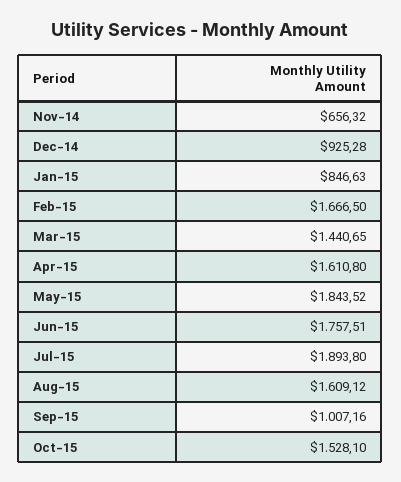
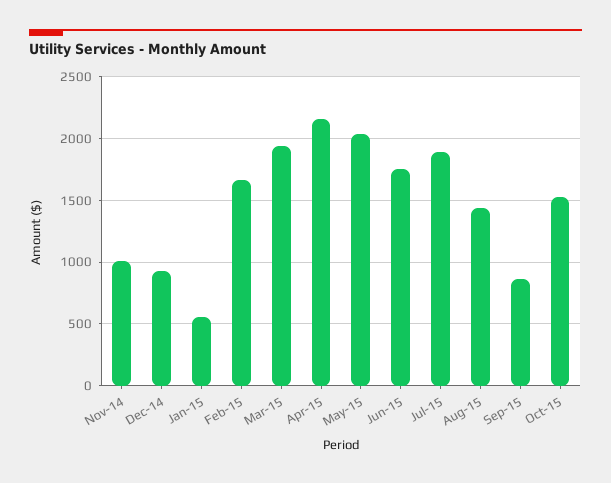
Nov-14: 656.32 -> 1000
Jan-15: 846.63 -> 550
Mar-15: 1440.65 -> 1950
Apr-15: 1610.8 -> 2150
May-15: 1843.52 -> 2050
Aug-15: 1609.12 -> 1450
Sep-15: 1007.16 -> 850

